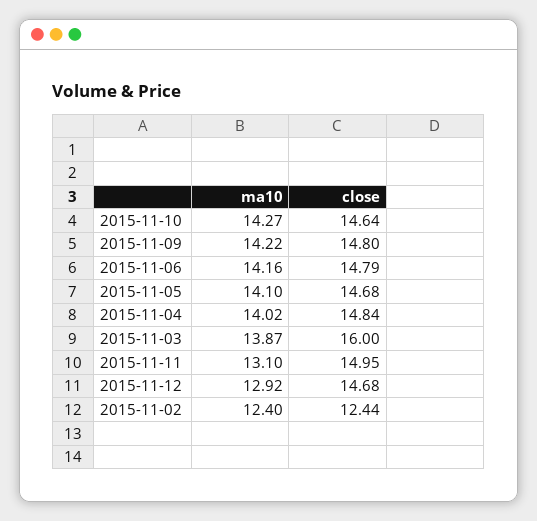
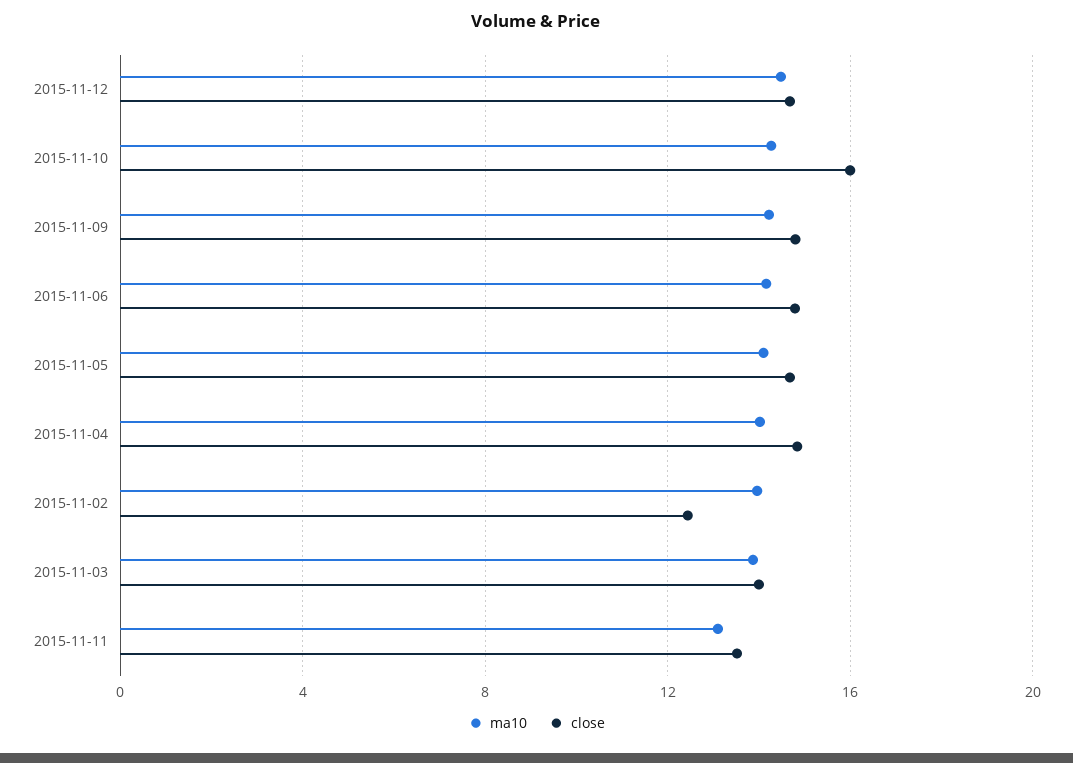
close, 2015-11-10: 14.64 -> 16
close, 2015-11-03: 16 -> 14
close, 2015-11-11: 14.95 -> 13.5
ma10, 2015-11-12: 12.92 -> 14.5
ma10, 2015-11-02: 12.4 -> 14

